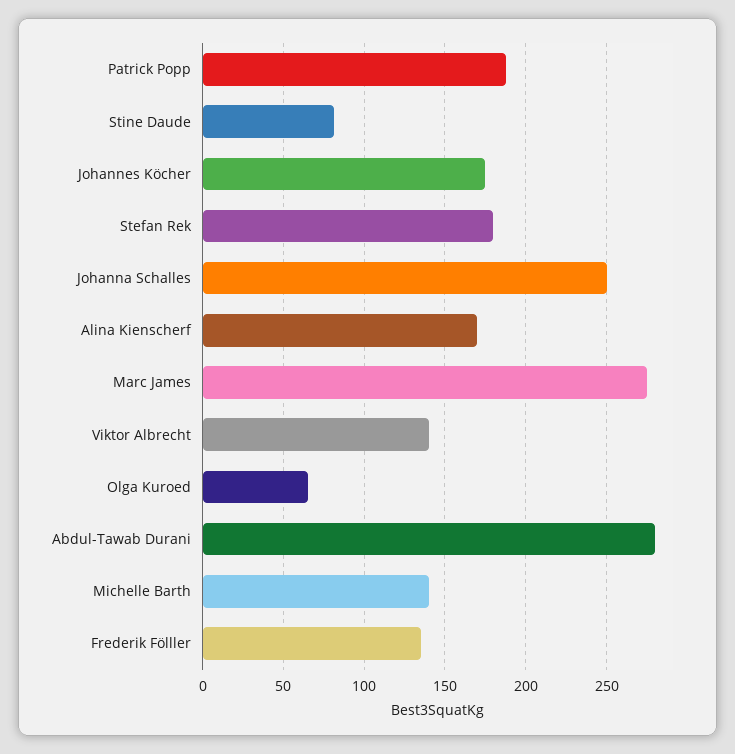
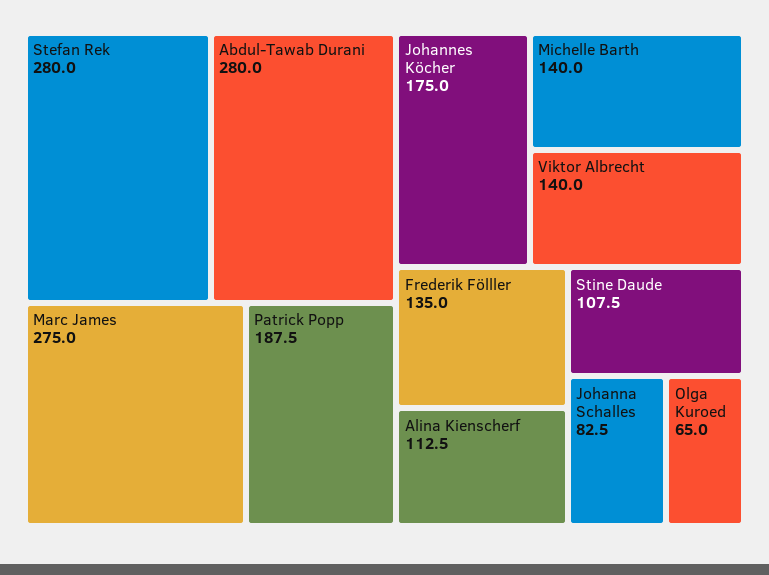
Stine Daude: 80 -> 107.5
Stefan Rek: 180 -> 280
Johanna Schalles: 250 -> 82.5
Alina Kienscherf: 170 -> 112.5

